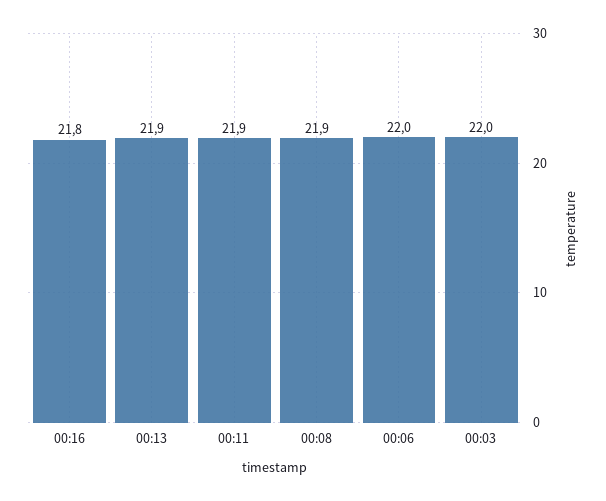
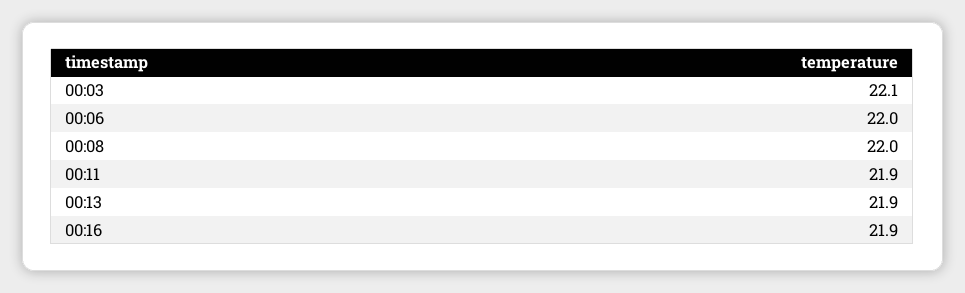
00:16: 21.8 -> 21.9
00:08: 21.9 -> 22
00:03: 22 -> 22.1

